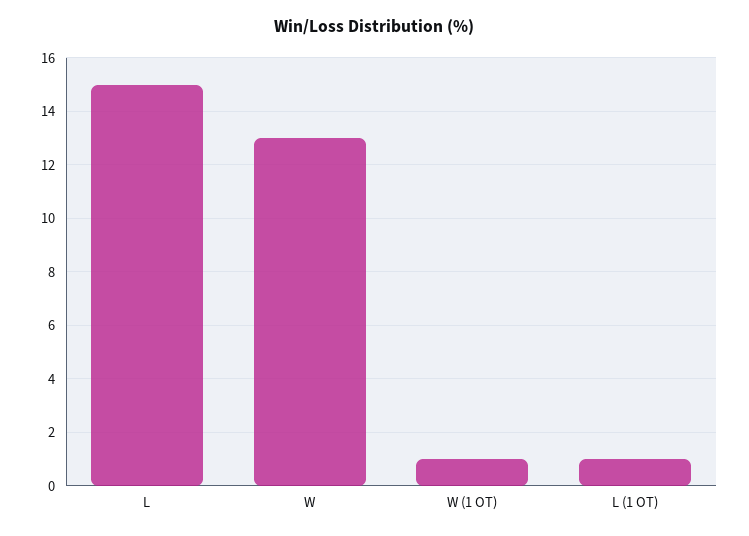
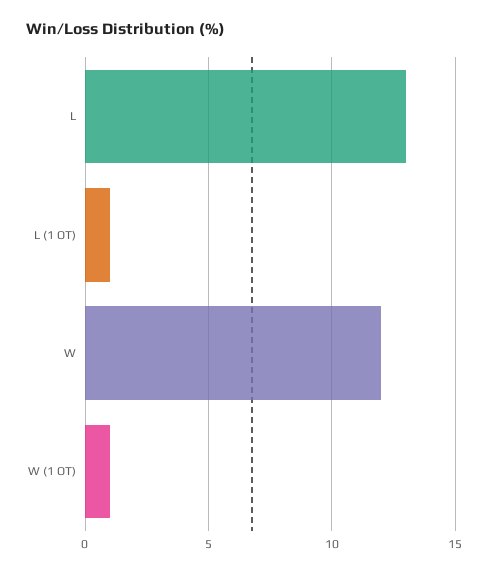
L: 15 -> 13
W: 13 -> 12

